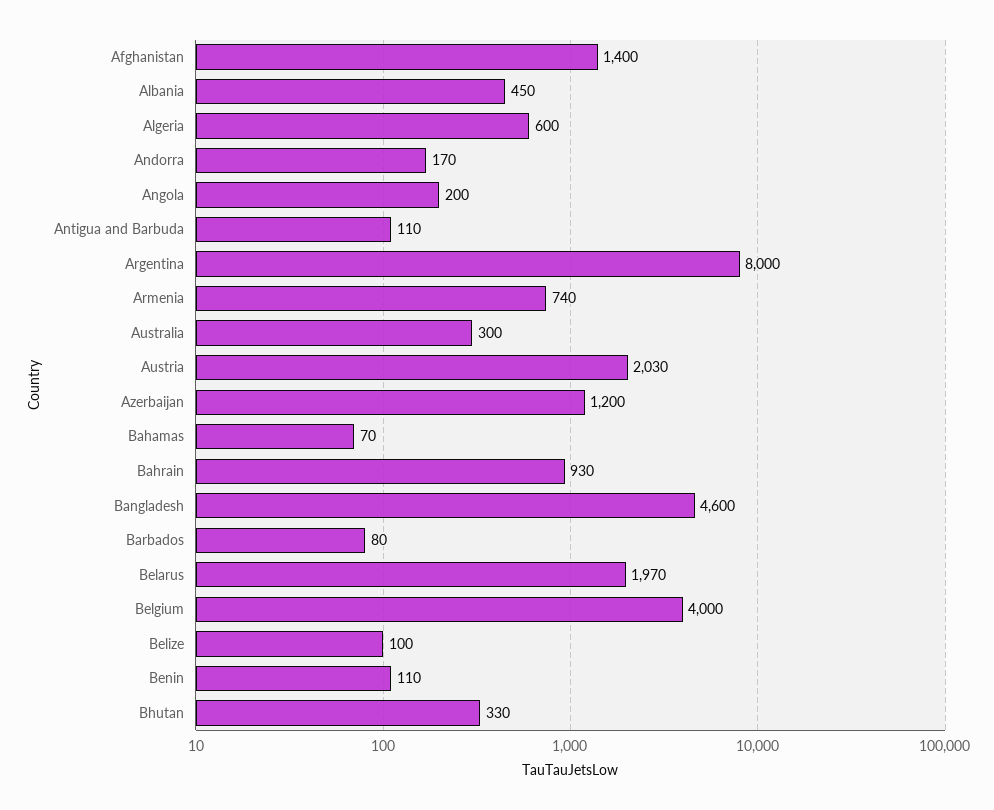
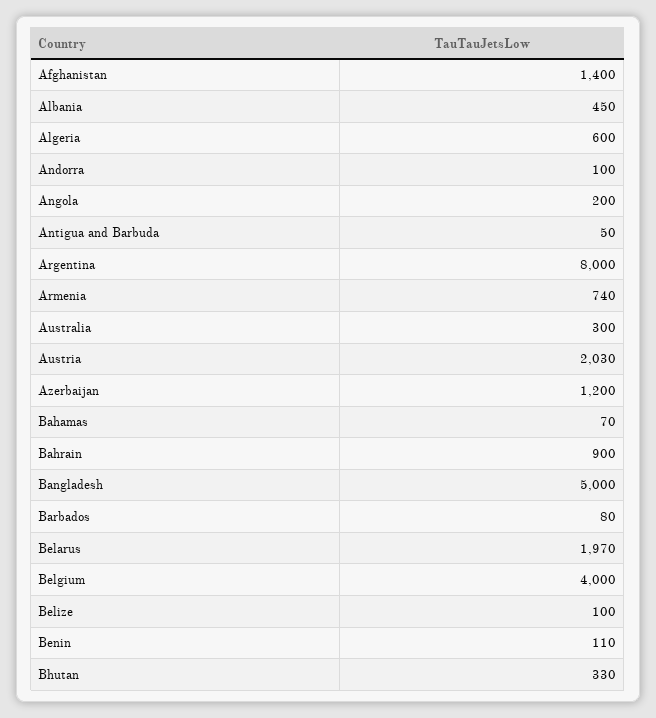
Andorra: 170 -> 100
Antigua and Barbuda: 110 -> 50
Bahrain: 930 -> 900
Bangladesh: 4600 -> 5000

